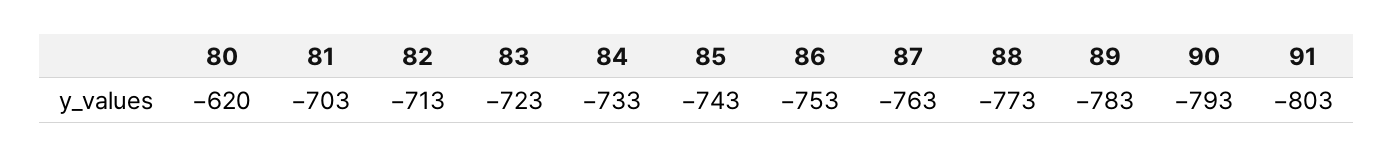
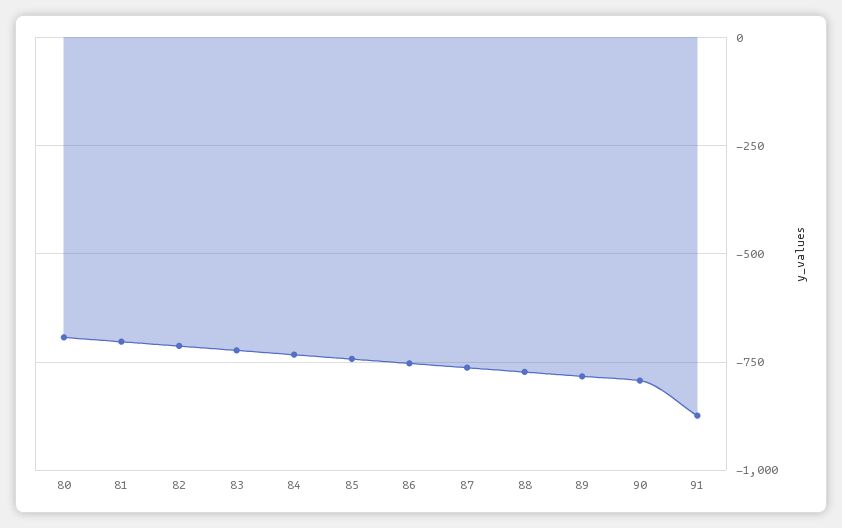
80: -620 -> -700
91: -803 -> -875

